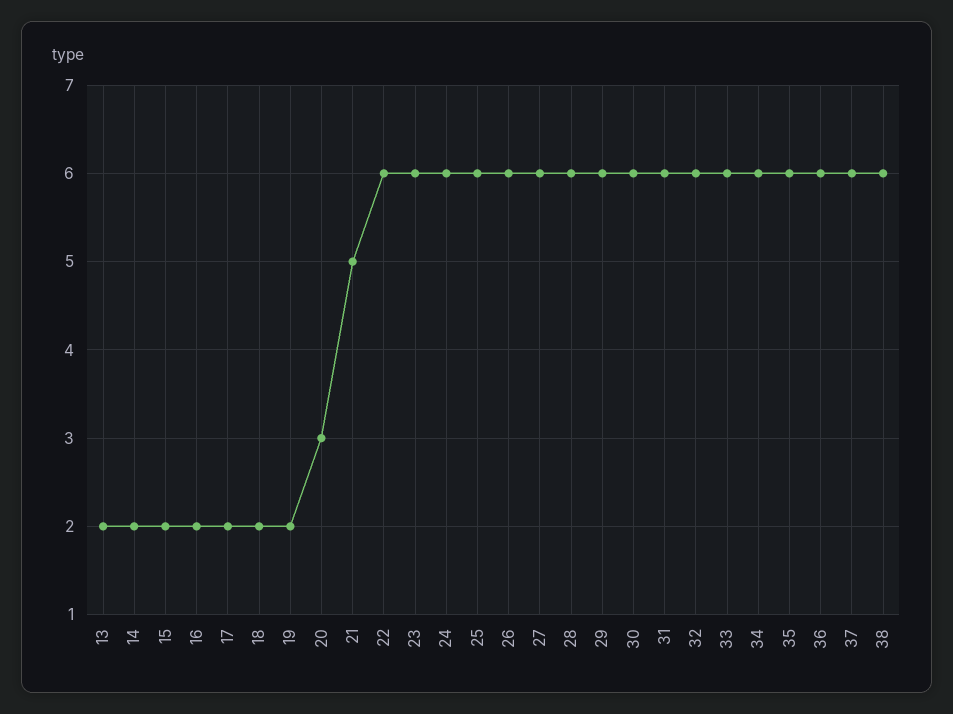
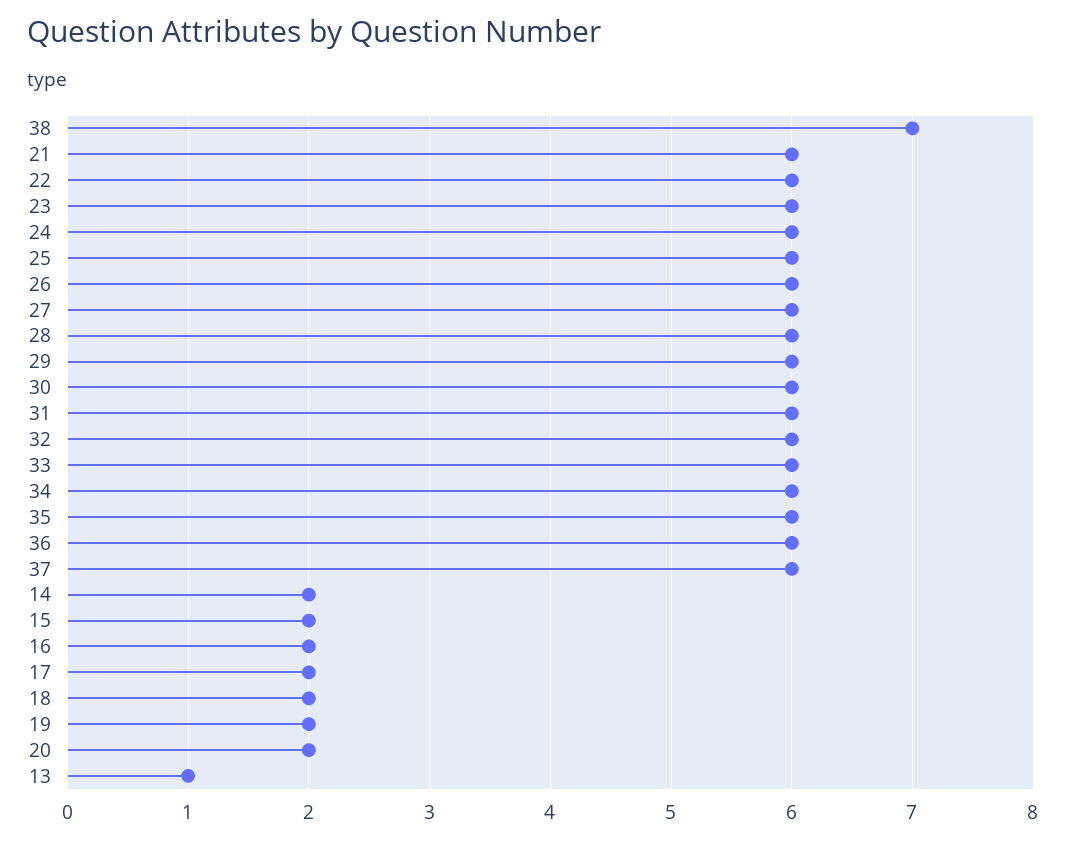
13: 2 -> 1
20: 3 -> 2
21: 5 -> 6
38: 6 -> 7

